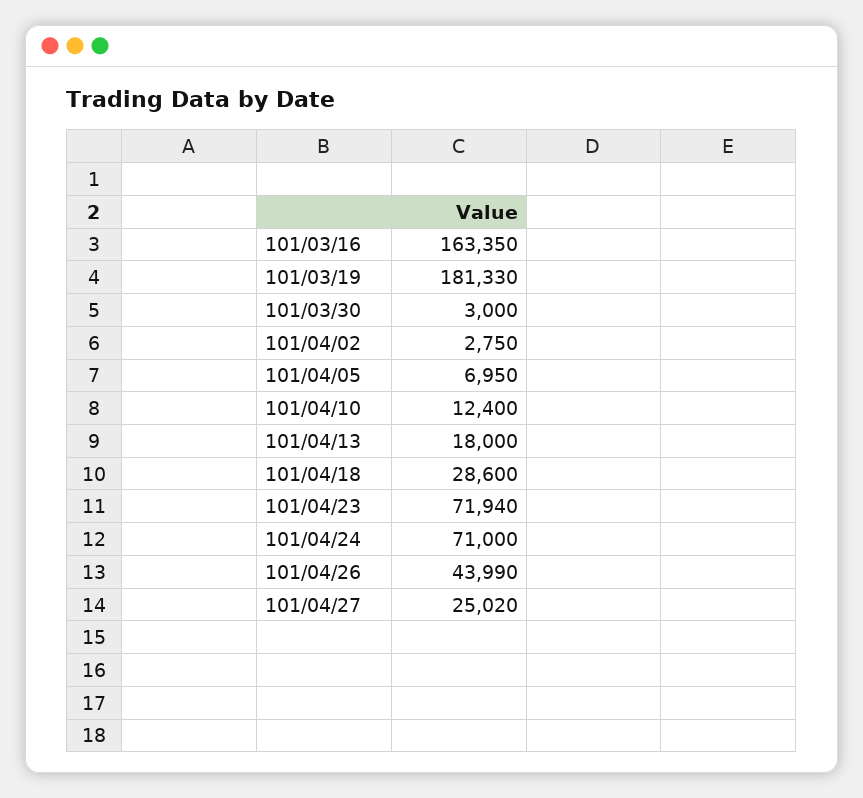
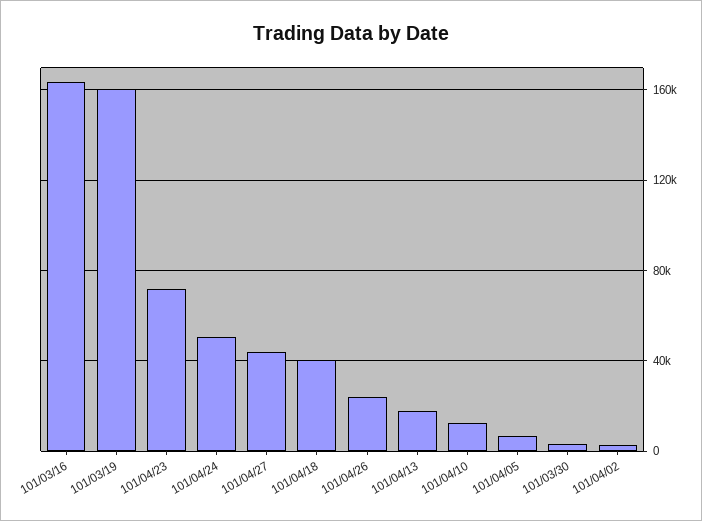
101/03/19: 181330 -> 160000
101/04/18: 28600 -> 40000
101/04/24: 71000 -> 50000
101/04/26: 43990 -> 25000
101/04/27: 25020 -> 45000

